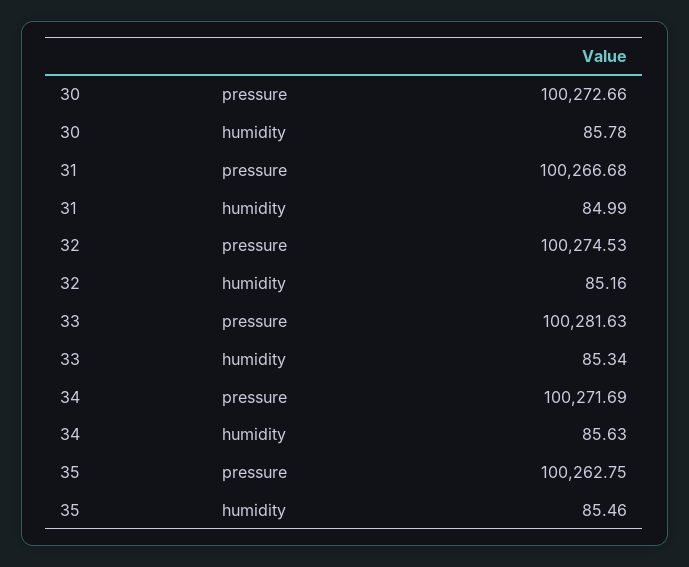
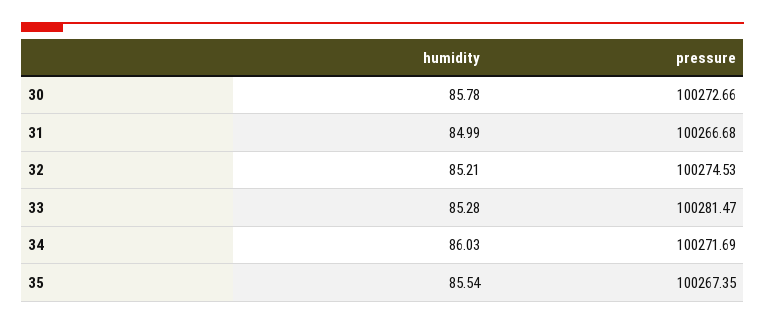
32, humidity: 85.16 -> 85.21
33, pressure: 100281.63 -> 100281.47
33, humidity: 85.34 -> 85.28
34, humidity: 85.63 -> 86.03
35, pressure: 100262.75 -> 100267.35
35, humidity: 85.46 -> 85.54

